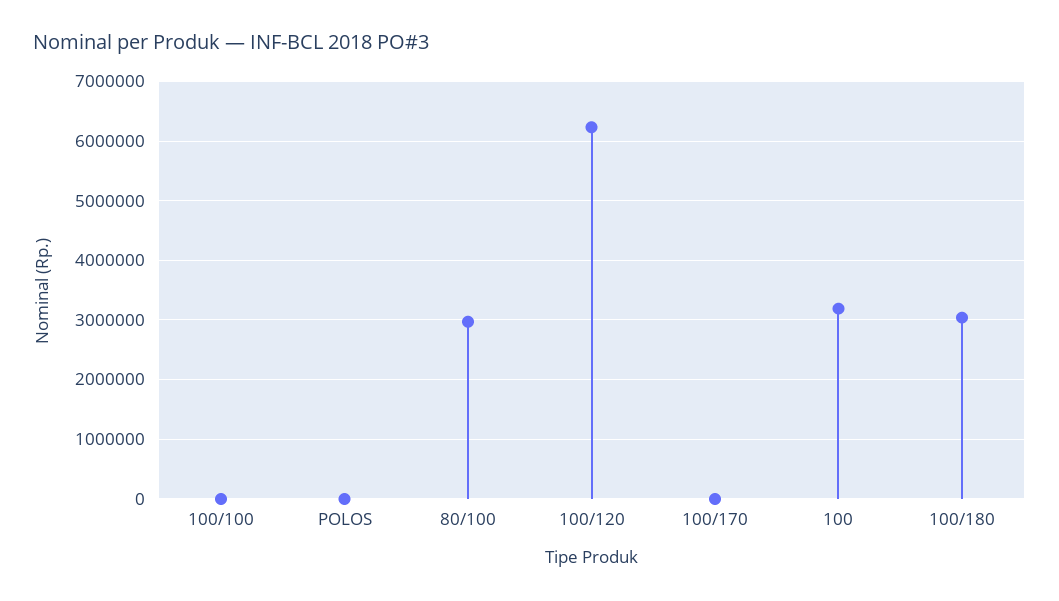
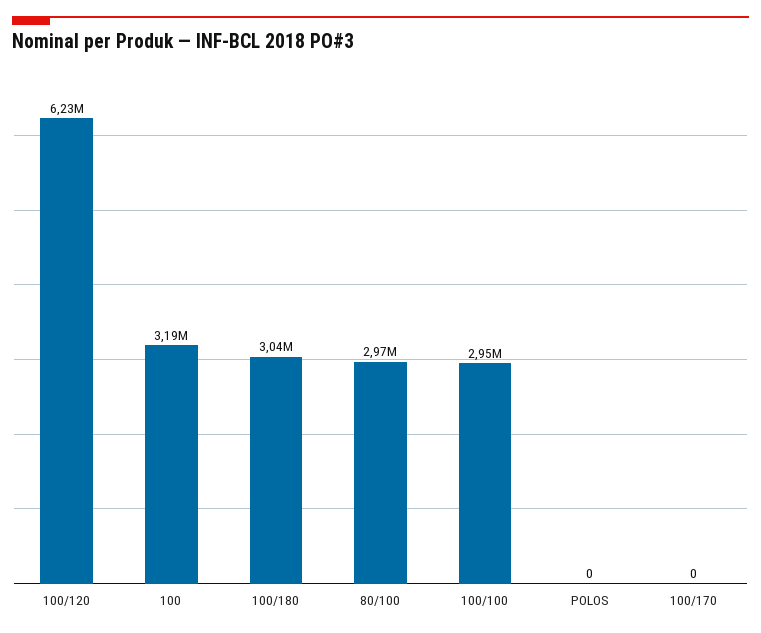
100/100: 0 -> 2950000

